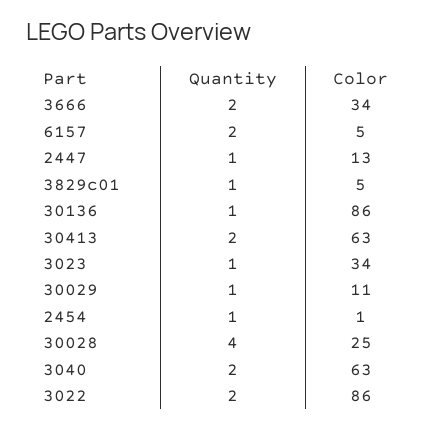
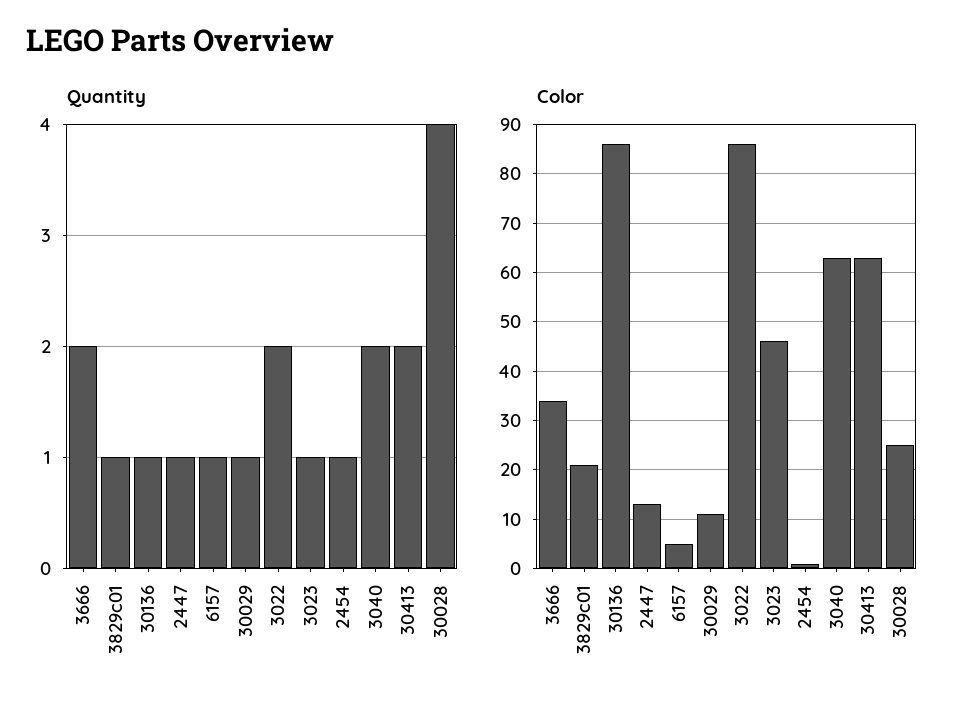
Quantity, 6157: 2 -> 1
Color, 3829c01: 5 -> 20
Color, 3023: 34 -> 45

